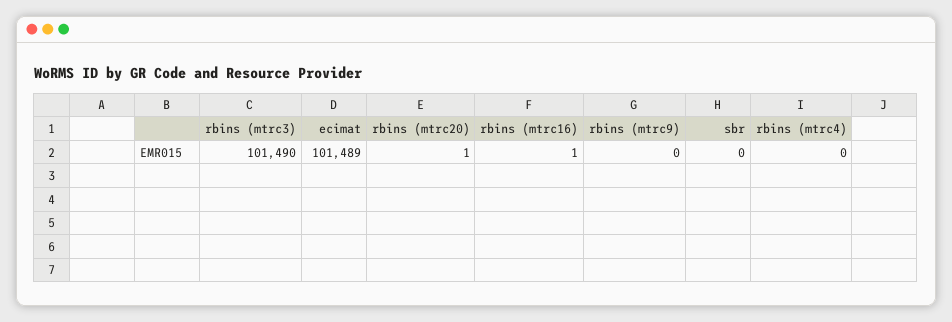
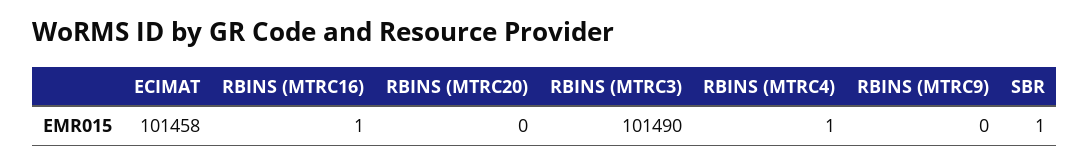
ecimat: 101489 -> 101458
rbins (mtrc20): 1 -> 0
sbr: 0 -> 1
rbins (mtrc4): 0 -> 1

